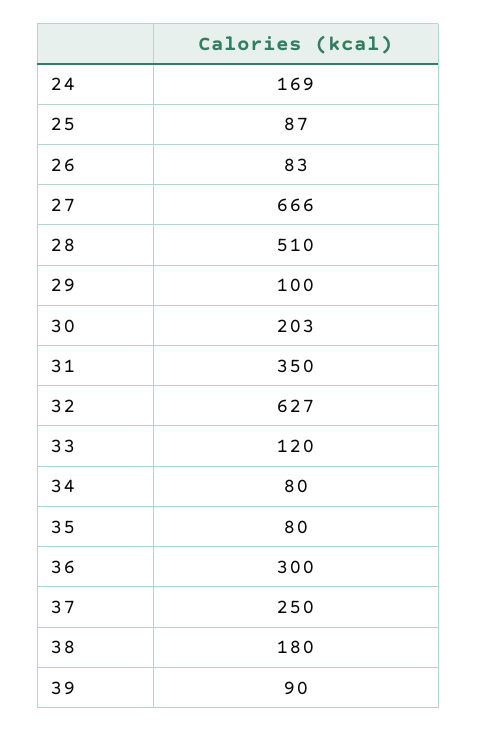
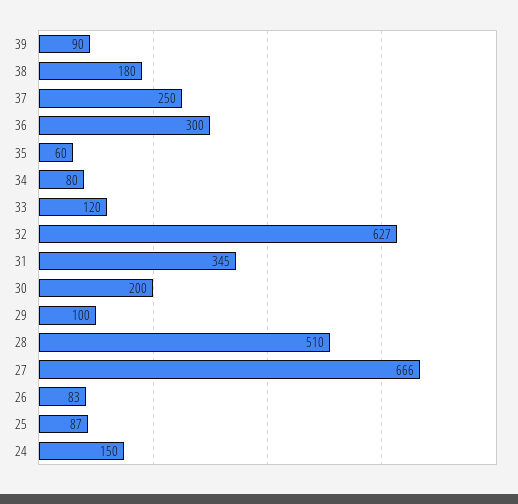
24: 169 -> 150
30: 203 -> 200
31: 350 -> 345
35: 80 -> 60

